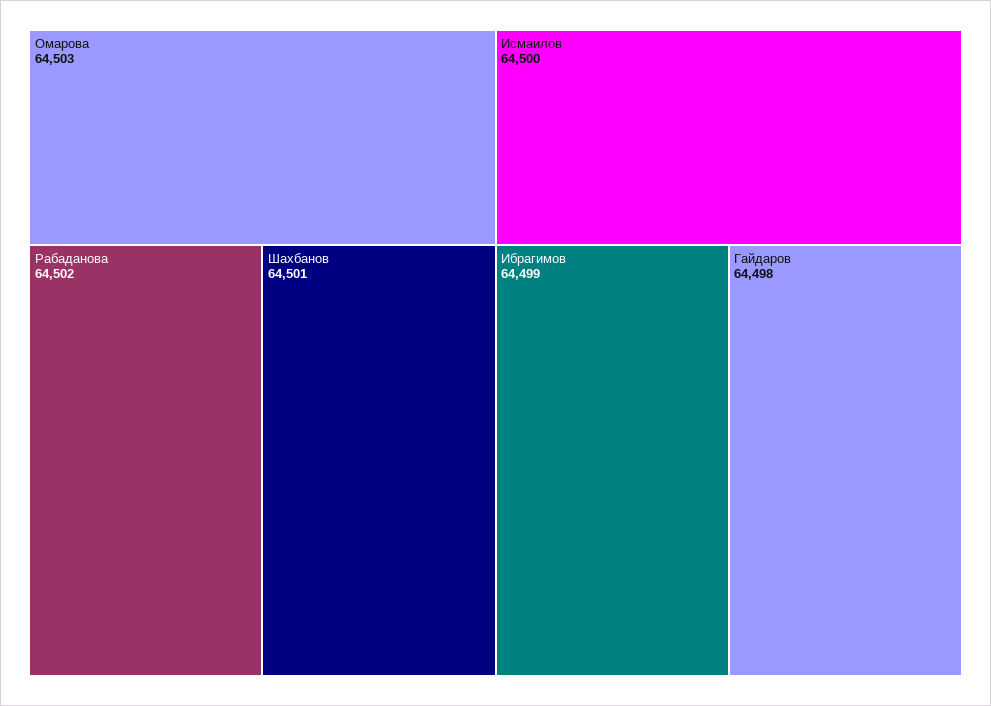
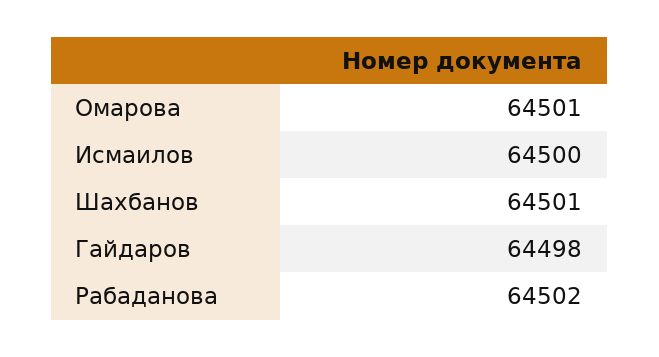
Омарова: 64503 -> 64501
Ибрагимов: 64499 -> none

